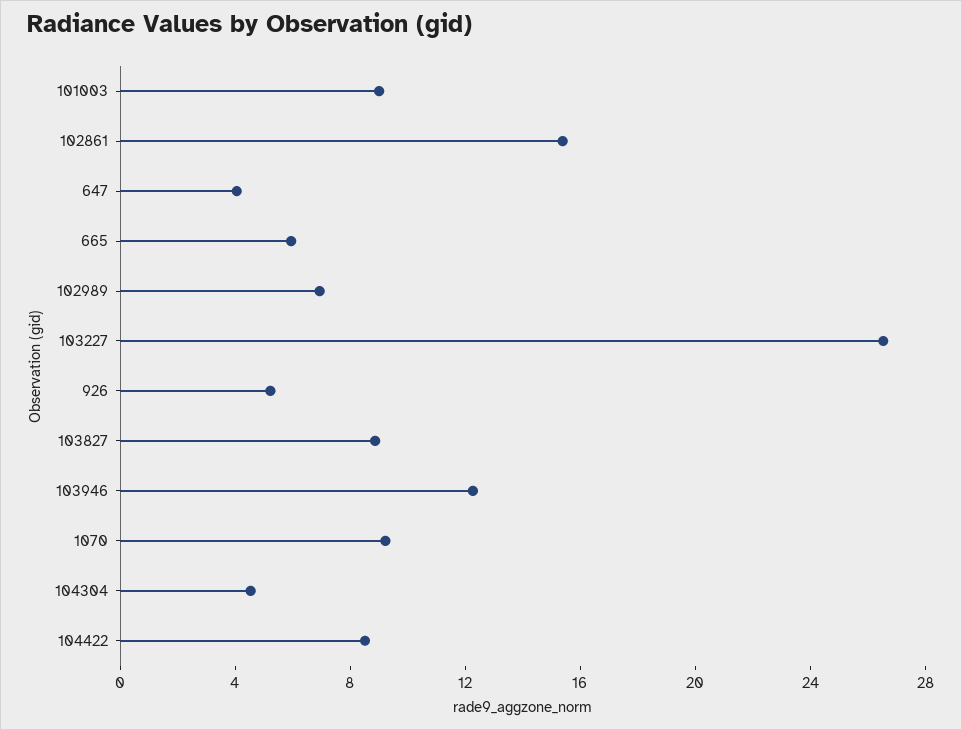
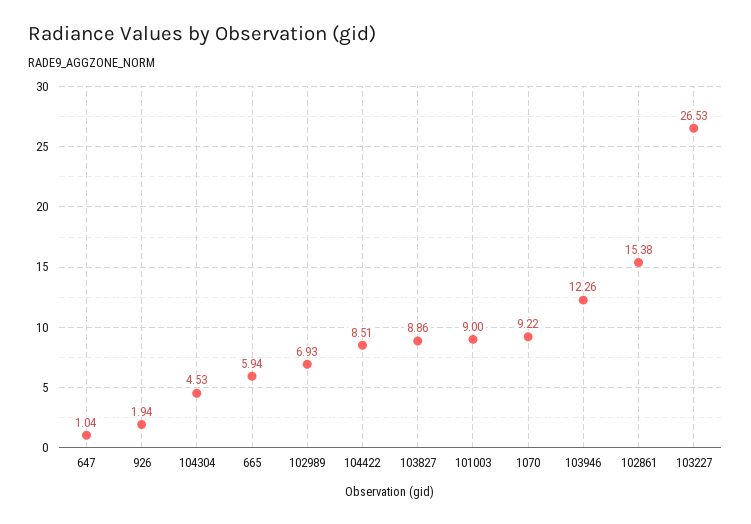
647: 4 -> 1.04
926: 5 -> 1.94

